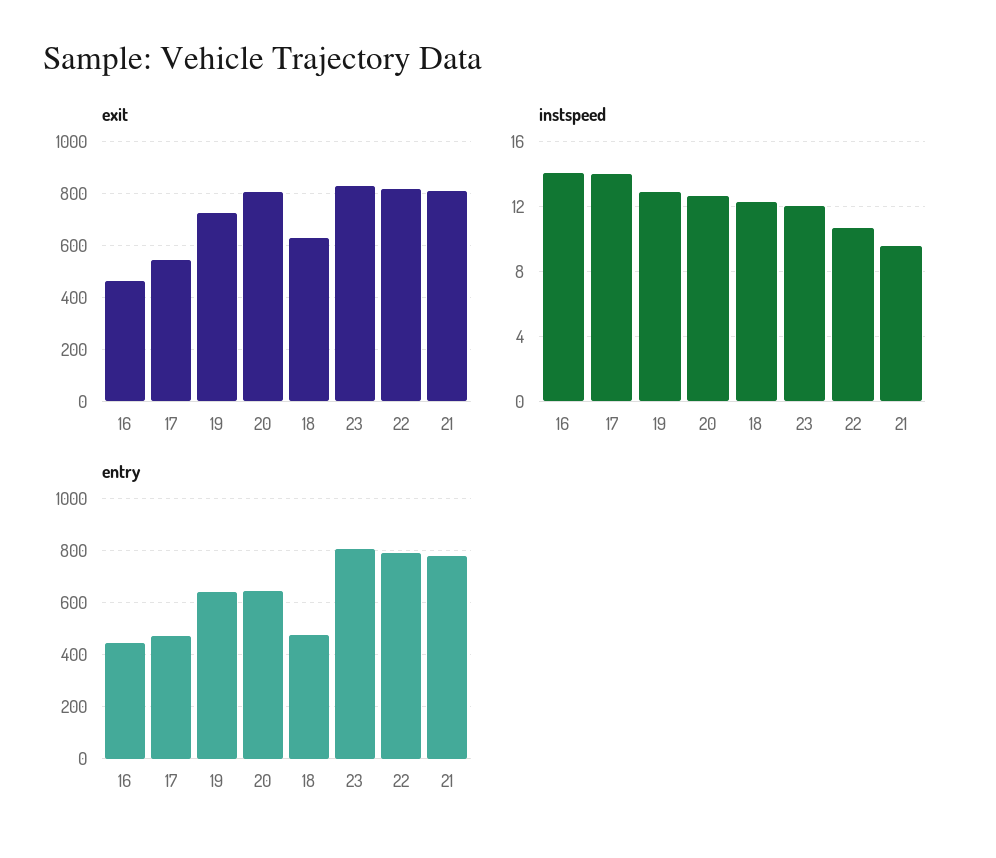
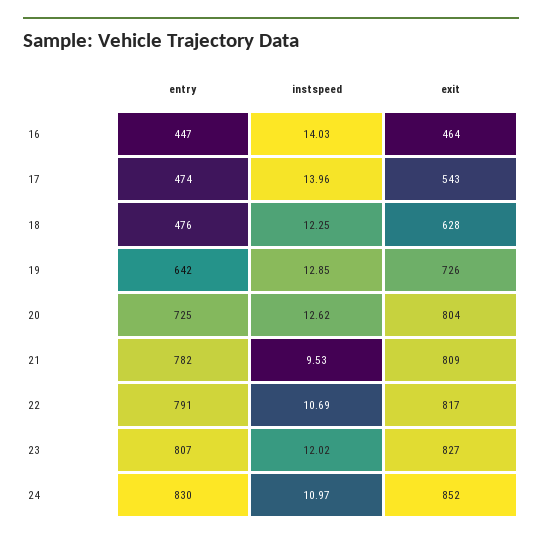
entry, 20: 650 -> 725
entry, 24: none -> 830
instspeed, 24: none -> 10.97
exit, 24: none -> 852

